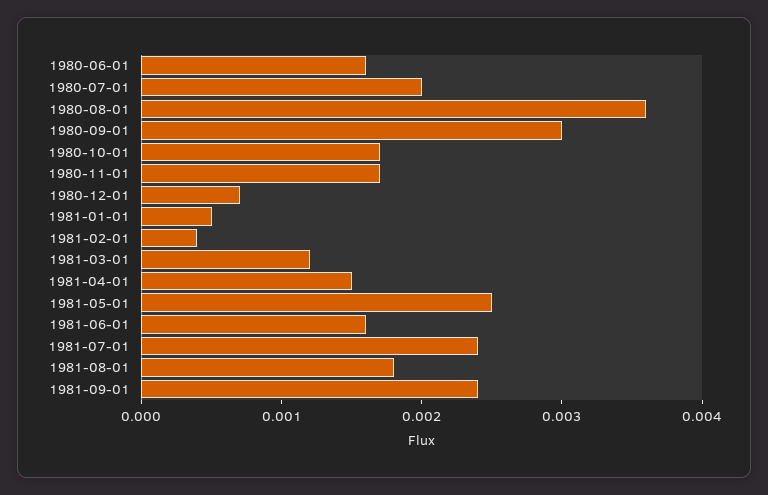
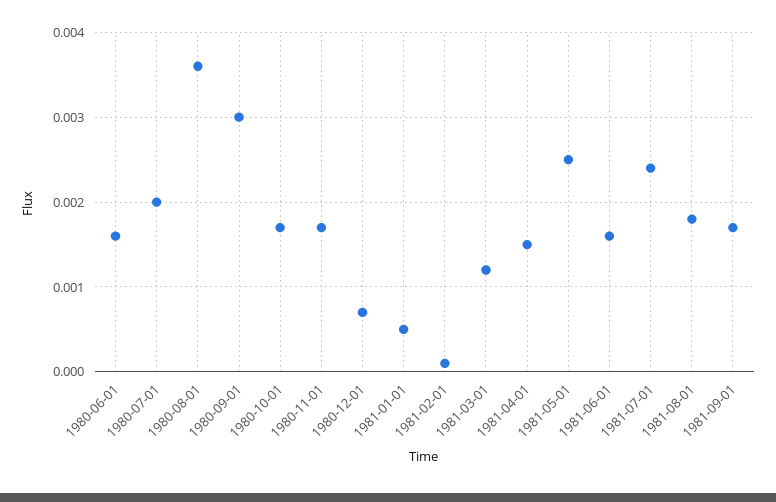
1981-02-01: 0.0004 -> 0.0001
1981-09-01: 0.0024 -> 0.0017

